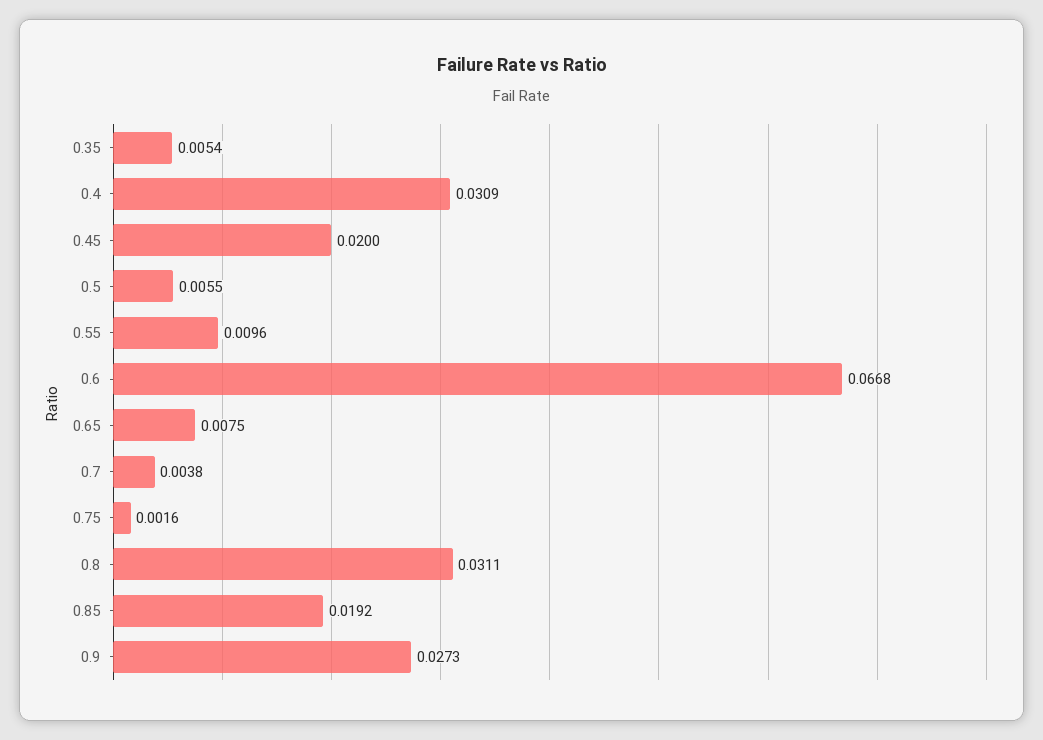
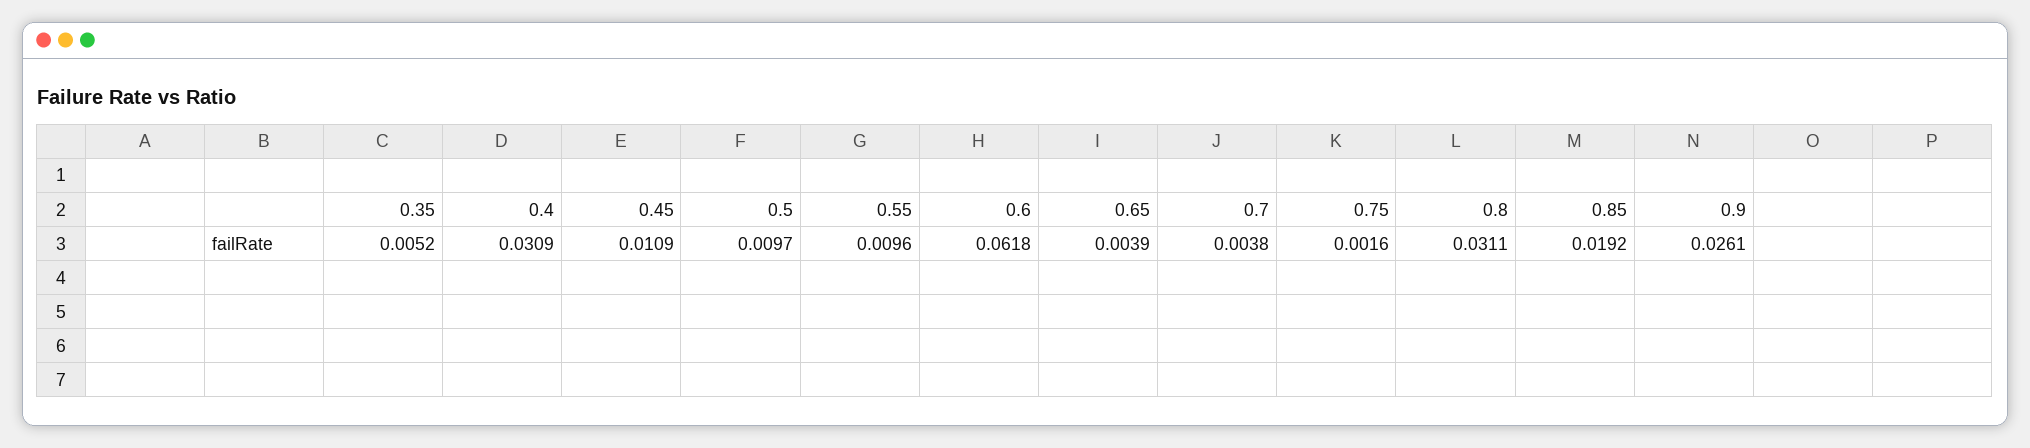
0.35: 0.0054 -> 0.0052
0.45: 0.02 -> 0.0109
0.5: 0.0055 -> 0.0097
0.6: 0.0668 -> 0.0618
0.65: 0.0075 -> 0.0039
0.9: 0.0273 -> 0.0261

